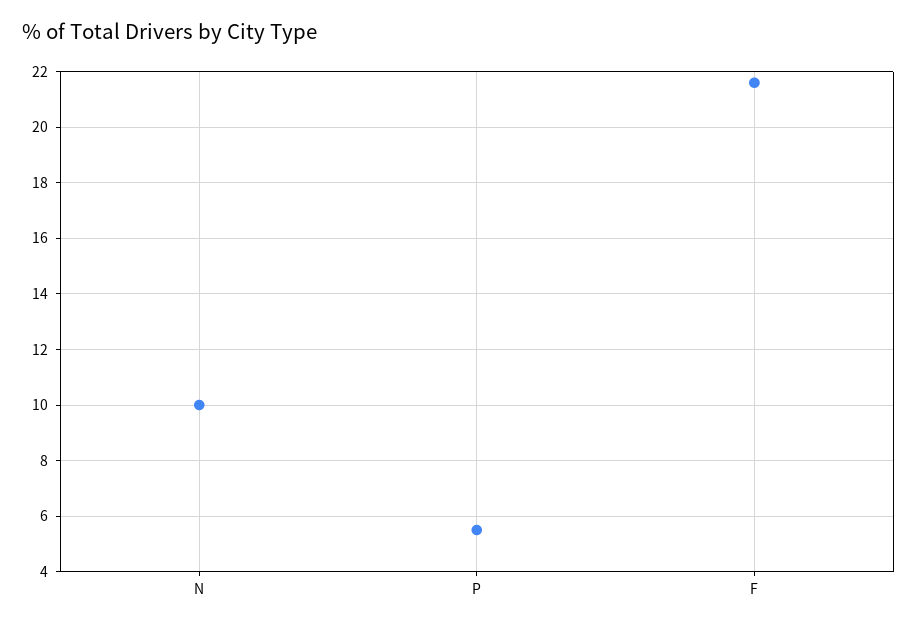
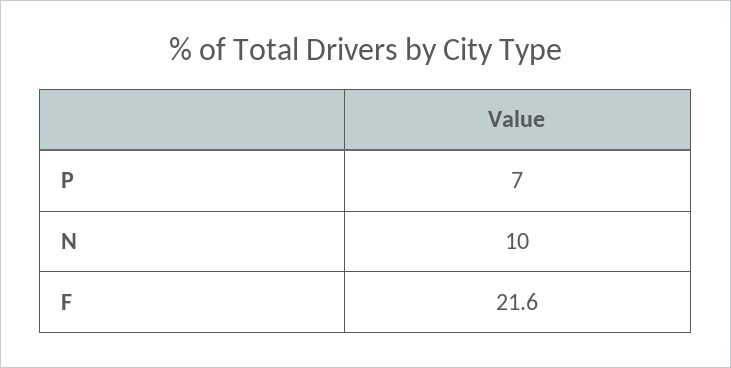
P: 5.5 -> 7

